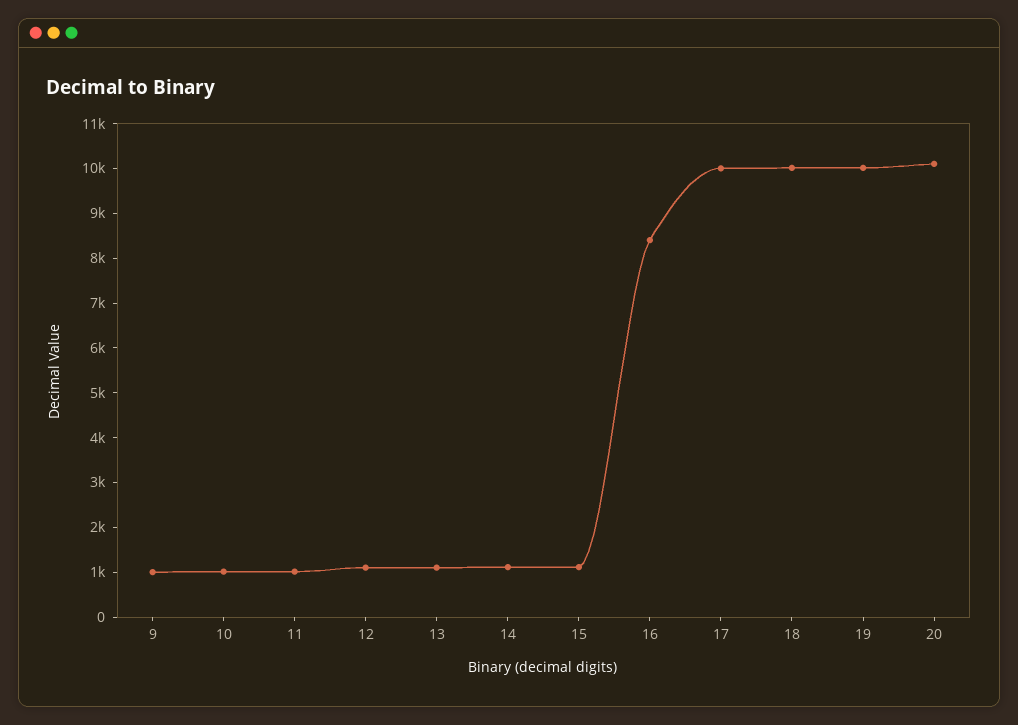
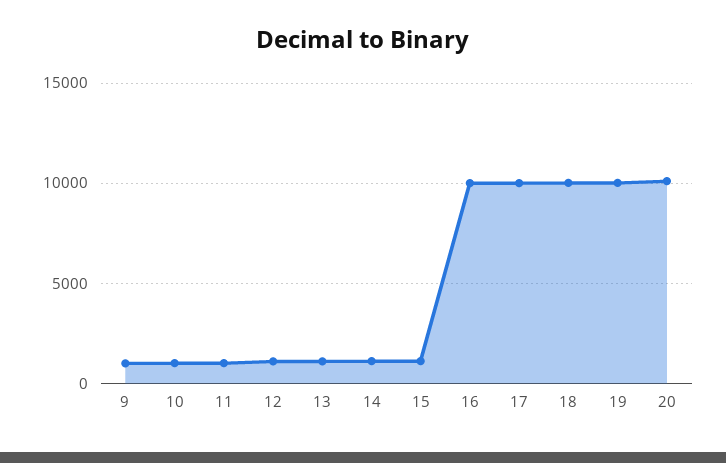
16: 8400 -> 10000

